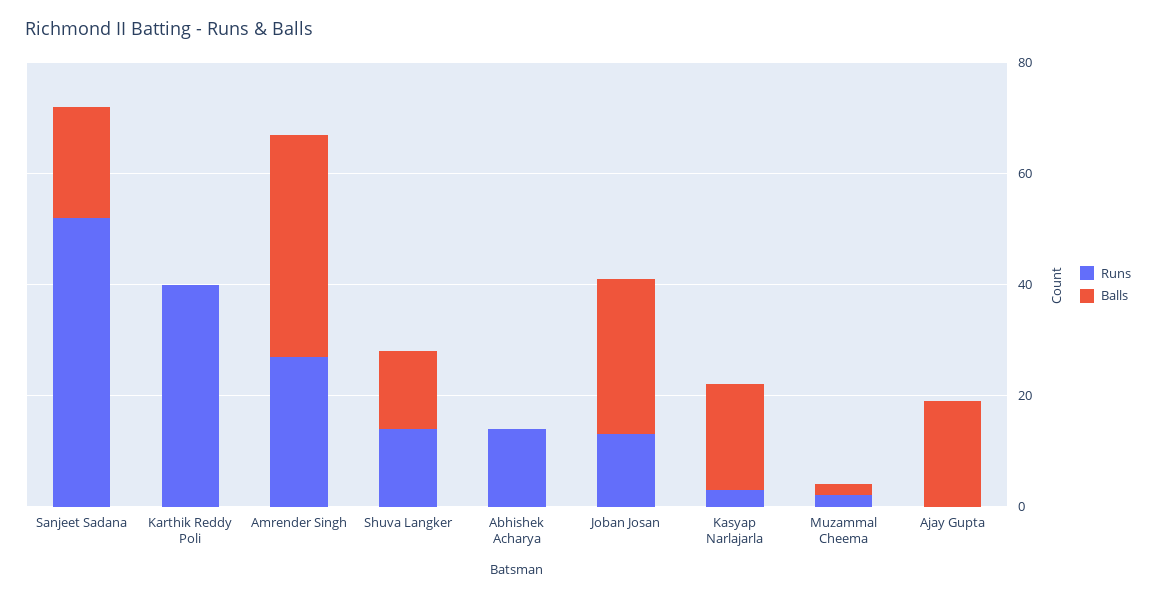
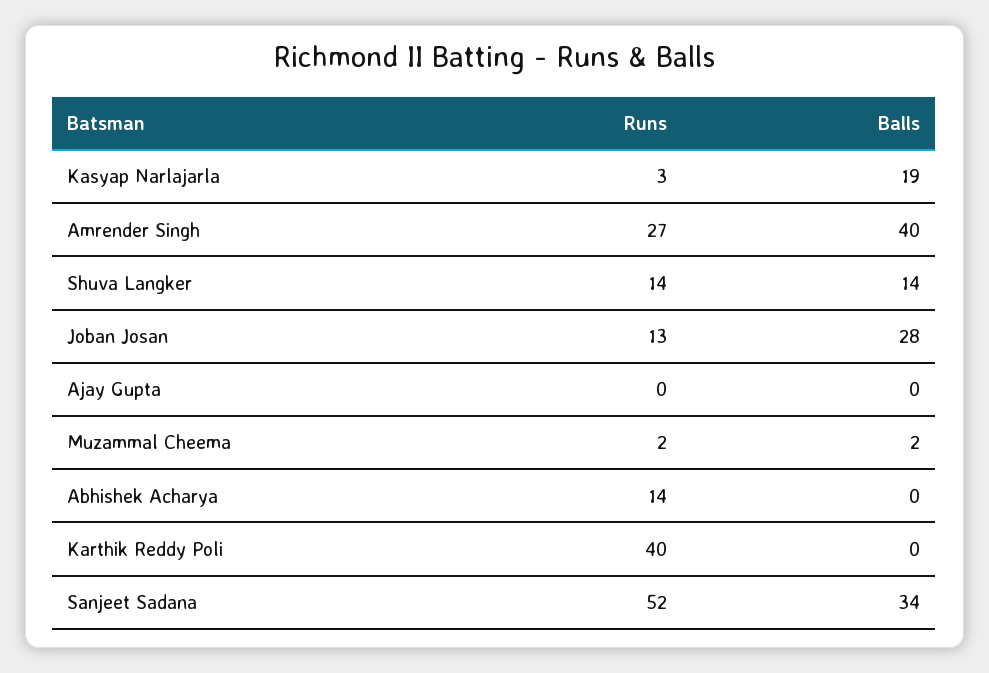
Balls, Sanjeet Sadana: 20 -> 34
Balls, Ajay Gupta: 20 -> 0

